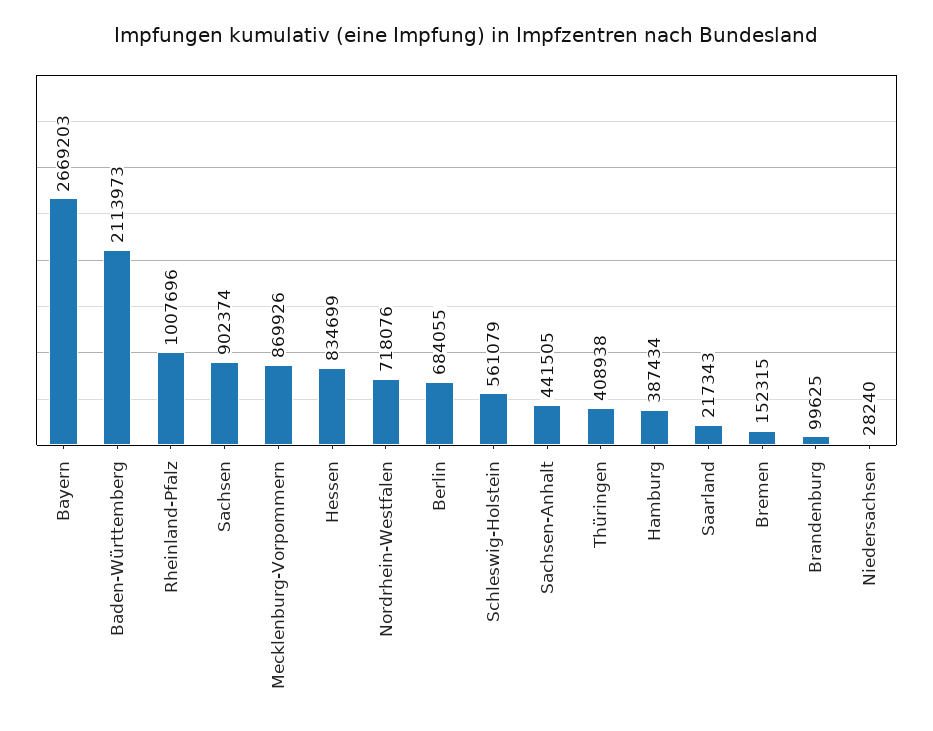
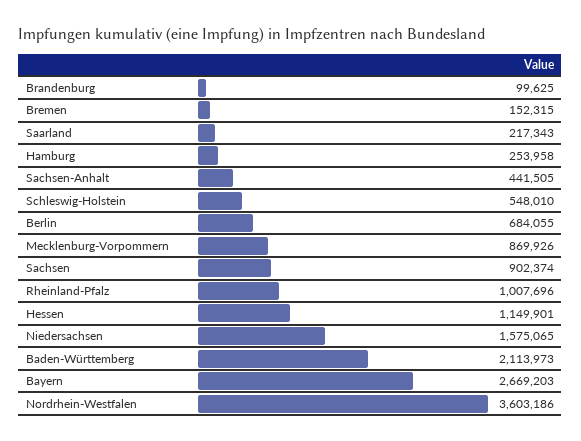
Hessen: 834699 -> 1149901
Nordrhein-Westfalen: 718076 -> 3603186
Schleswig-Holstein: 561079 -> 548010
Thüringen: 408938 -> none
Hamburg: 387434 -> 253958
Niedersachsen: 28240 -> 1575065

